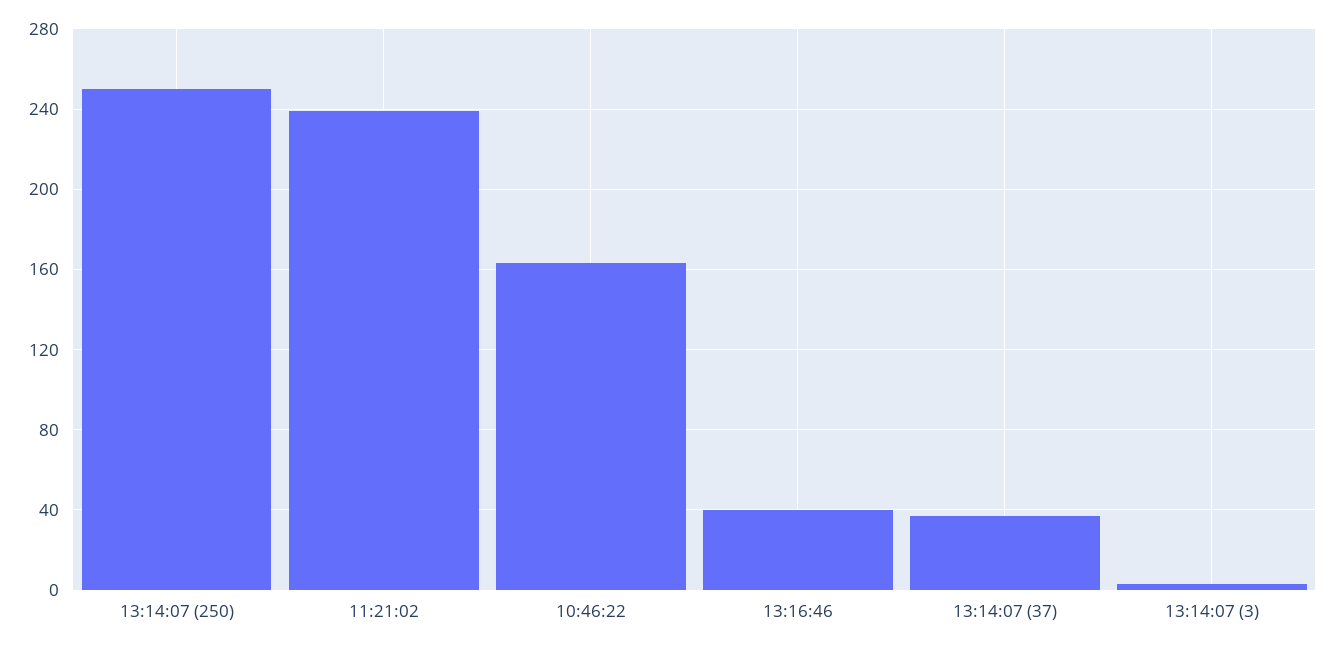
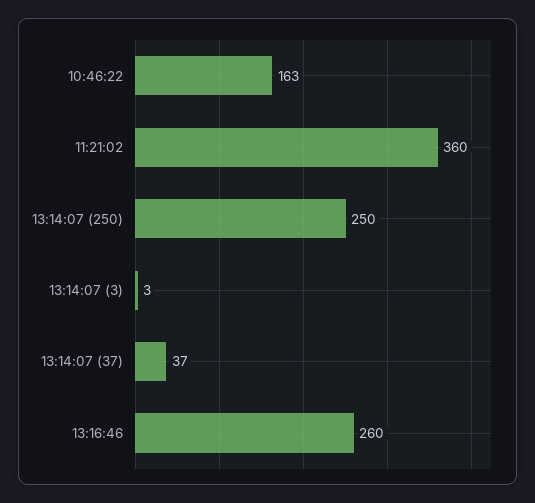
11:21:02: 240 -> 360
13:16:46: 40 -> 260

